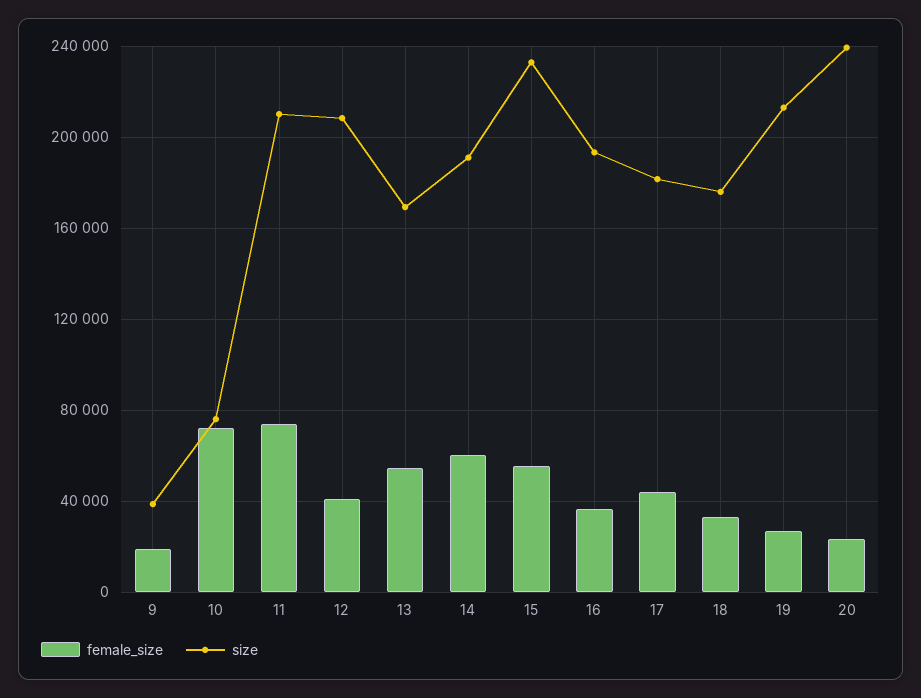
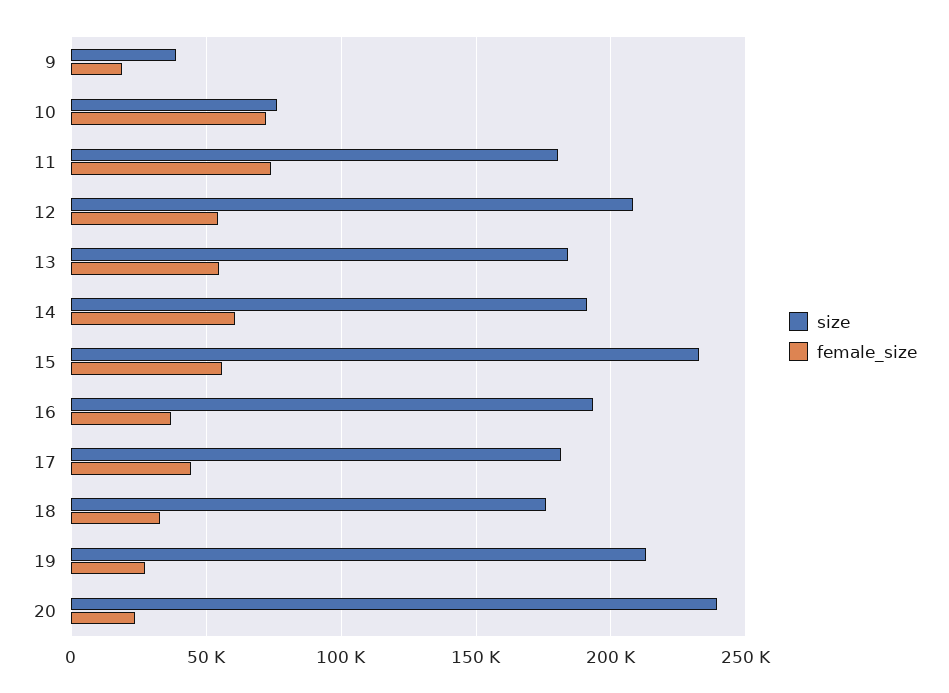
size, 11: 210000 -> 180000
female_size, 12: 40000 -> 55000
size, 13: 170000 -> 185000

